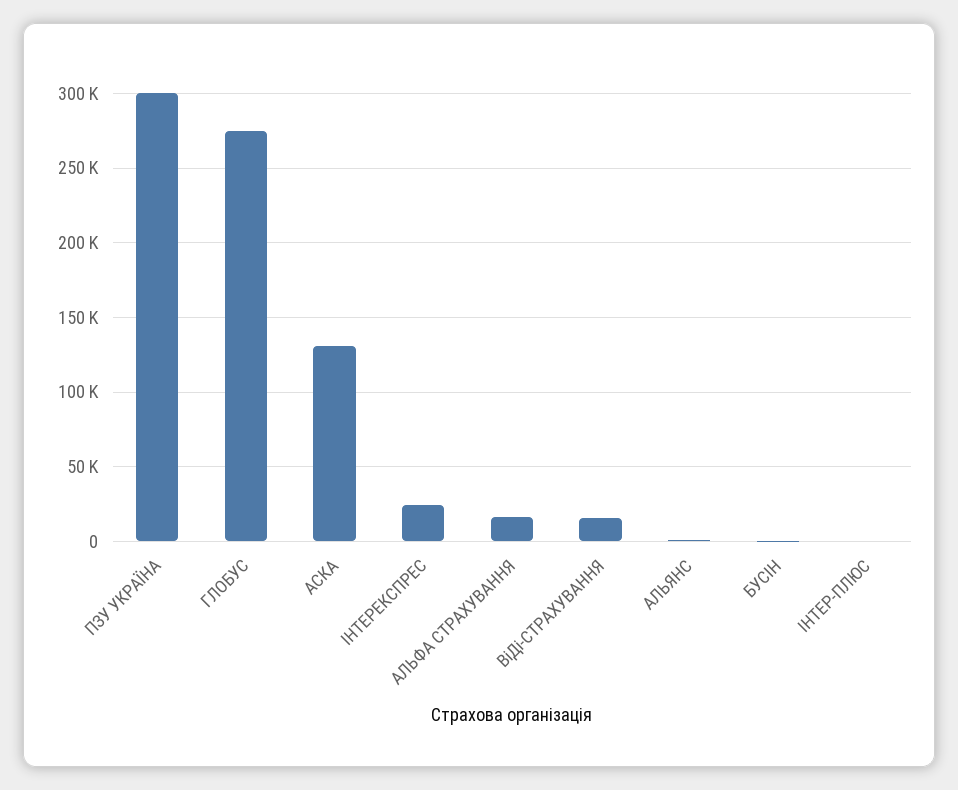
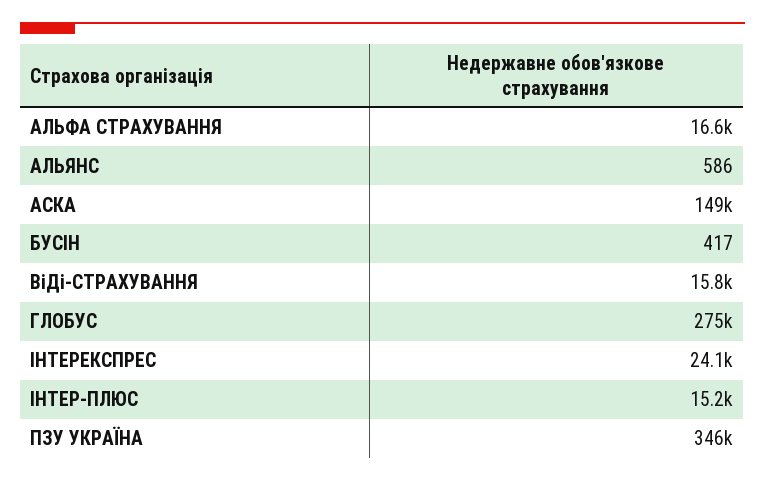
ПЗУ УКРАЇНА: 300000 -> 346000
АСКА: 130000 -> 149000
ІНТЕР-ПЛЮС: 0 -> 15200

